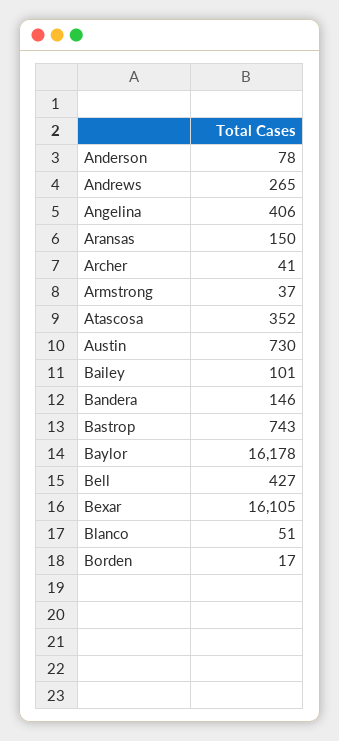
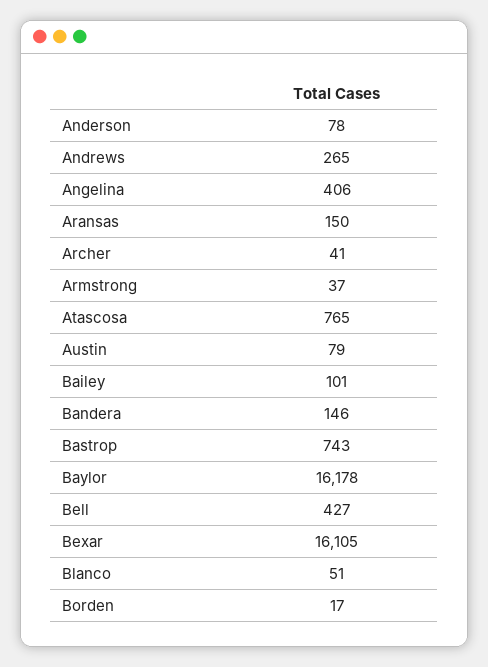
Atascosa: 352 -> 765
Austin: 730 -> 79

